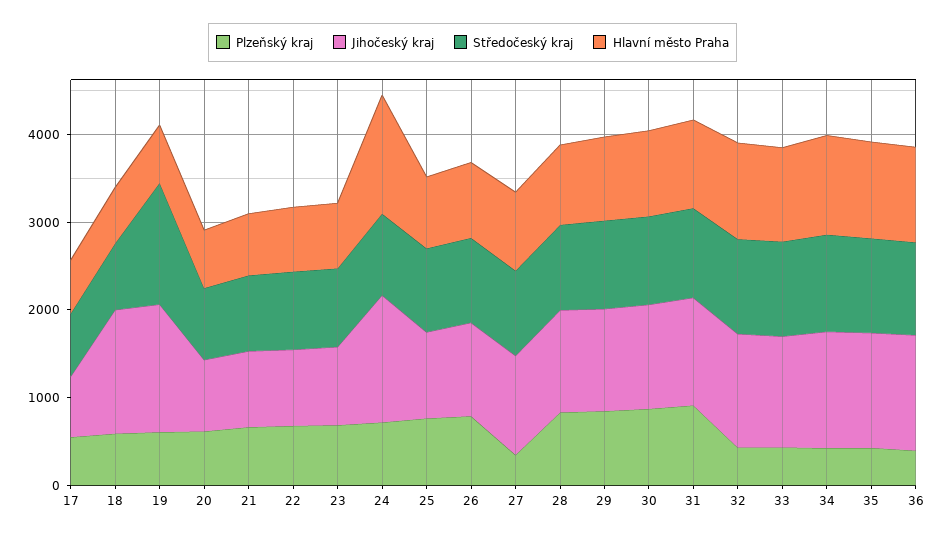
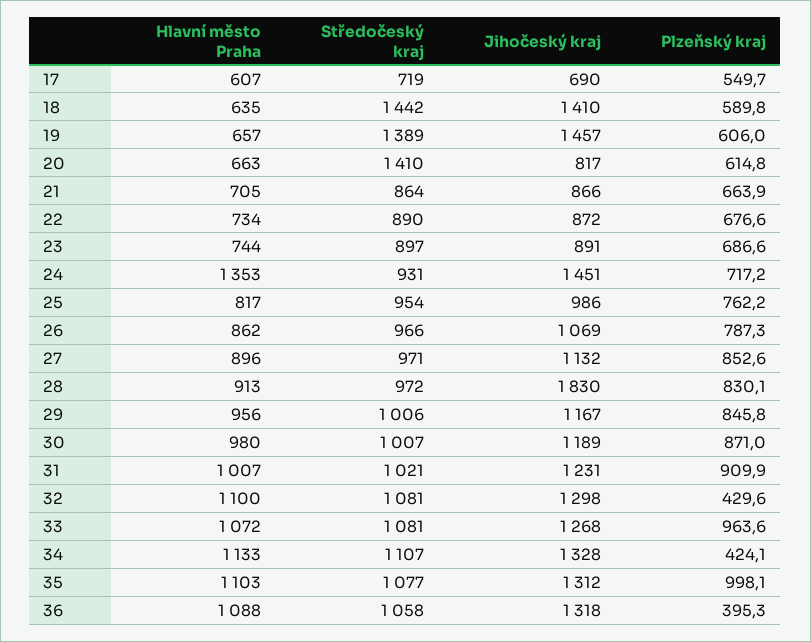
Středočeský kraj, 18: 800 -> 1442
Středočeský kraj, 20: 800 -> 1410
Plzeňský kraj, 27: 400 -> 852.6
Jihočeský kraj, 28: 1200 -> 1830
Plzeňský kraj, 33: 400 -> 963.6
Plzeňský kraj, 35: 400 -> 998.1

